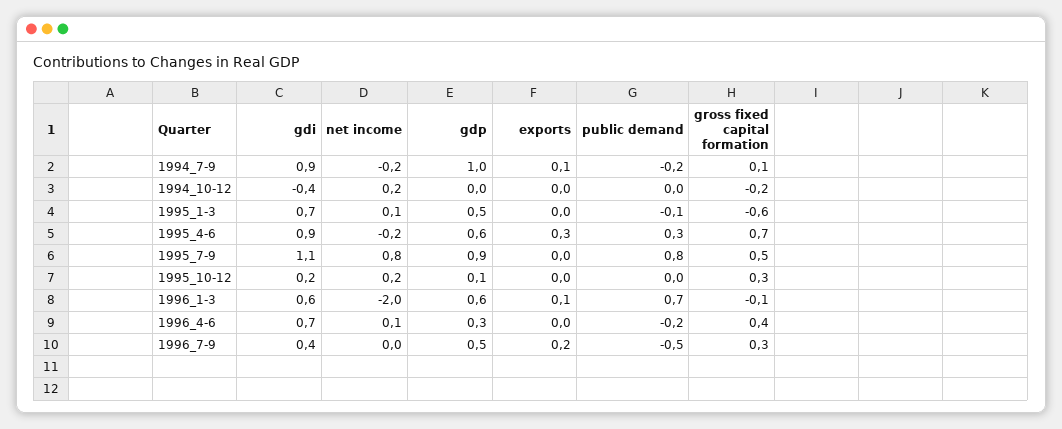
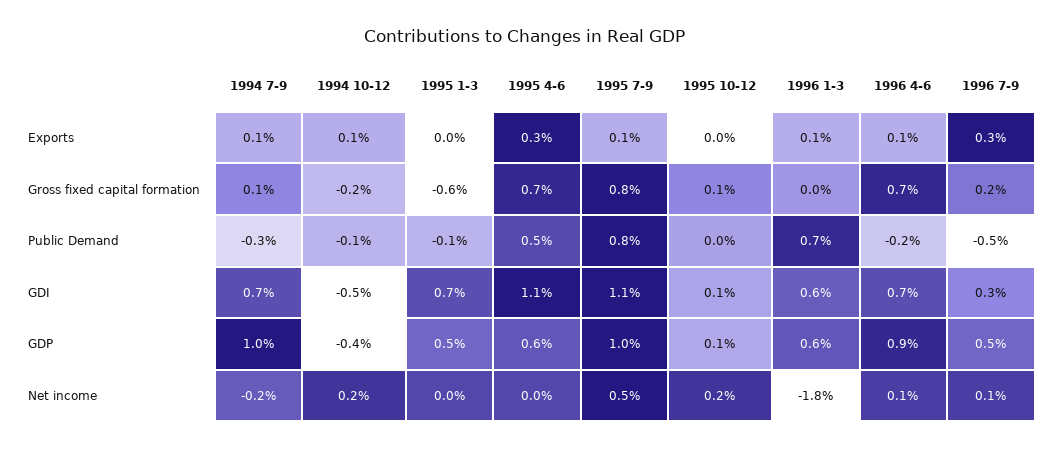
gdi, 1994_7-9: 0.9 -> 0.7
public demand, 1994_7-9: -0.2 -> -0.3
gdi, 1994_10-12: -0.4 -> -0.5
gdp, 1994_10-12: 0 -> -0.4
exports, 1994_10-12: 0 -> 0.1
public demand, 1994_10-12: 0 -> -0.1
net income, 1995_1-3: 0.1 -> 0
gdi, 1995_4-6: 0.9 -> 1.1
net income, 1995_4-6: -0.2 -> 0
public demand, 1995_4-6: 0.3 -> 0.5
net income, 1995_7-9: 0.8 -> 0.5
gdp, 1995_7-9: 0.9 -> 1
exports, 1995_7-9: 0 -> 0.1
gross fixed capital formation, 1995_7-9: 0.5 -> 0.8
gdi, 1995_10-12: 0.2 -> 0.1
gross fixed capital formation, 1995_10-12: 0.3 -> 0.1
net income, 1996_1-3: -2 -> -1.8
gross fixed capital formation, 1996_1-3: -0.1 -> 0
gdp, 1996_4-6: 0.3 -> 0.9
exports, 1996_4-6: 0 -> 0.1
gross fixed capital formation, 1996_4-6: 0.4 -> 0.7
gdi, 1996_7-9: 0.4 -> 0.3
net income, 1996_7-9: 0 -> 0.1
exports, 1996_7-9: 0.2 -> 0.3
gross fixed capital formation, 1996_7-9: 0.3 -> 0.2

